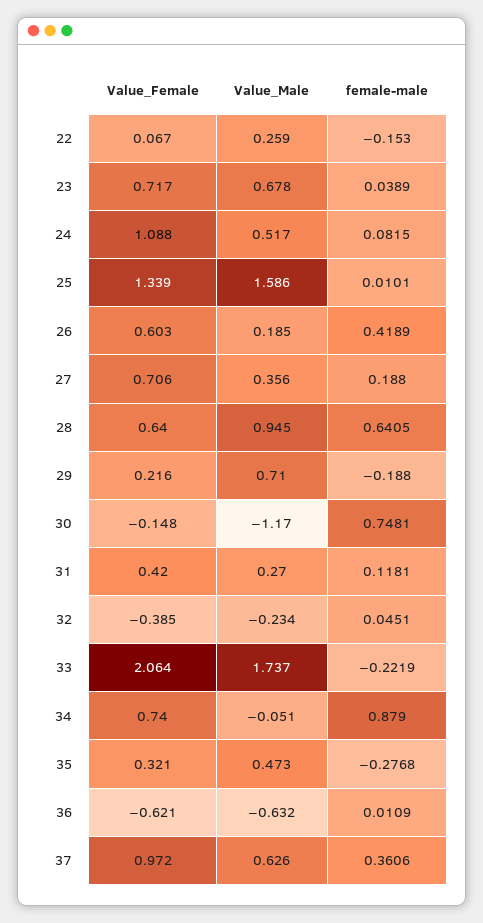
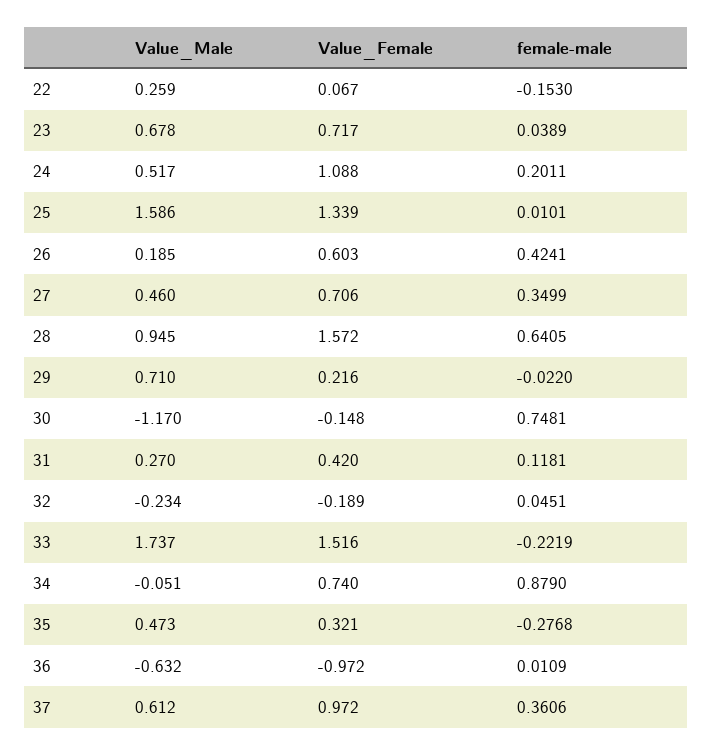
female-male, 24: 0.0815 -> 0.2011
female-male, 26: 0.4189 -> 0.4241
Value_Male, 27: 0.356 -> 0.46
female-male, 27: 0.188 -> 0.3499
Value_Female, 28: 0.64 -> 1.572
female-male, 29: -0.188 -> -0.022
Value_Female, 32: -0.385 -> -0.189
Value_Female, 33: 2.064 -> 1.516
Value_Female, 36: -0.621 -> -0.972
Value_Male, 37: 0.626 -> 0.612

